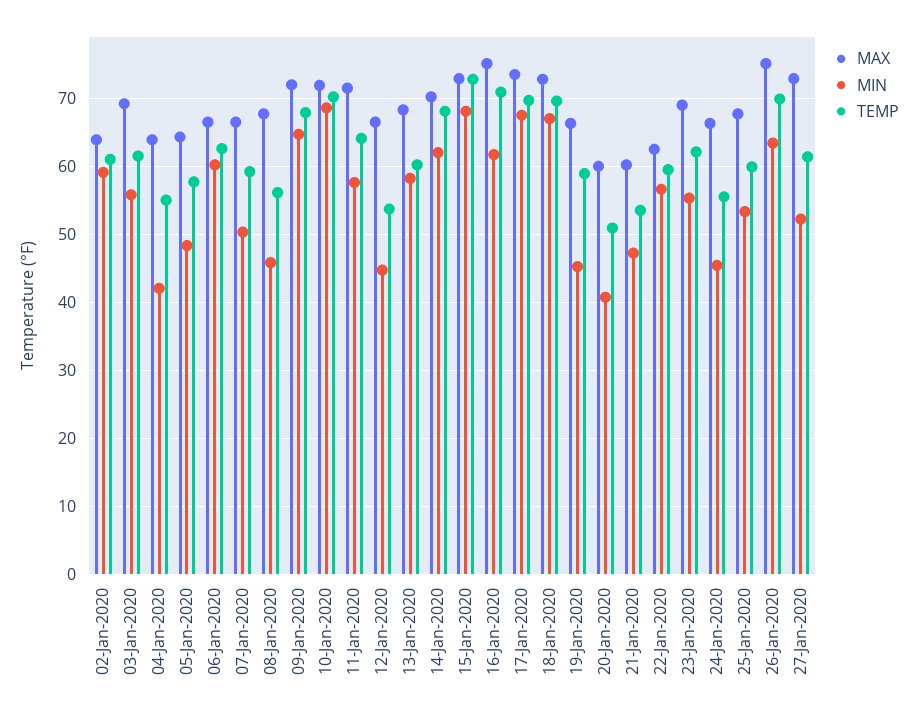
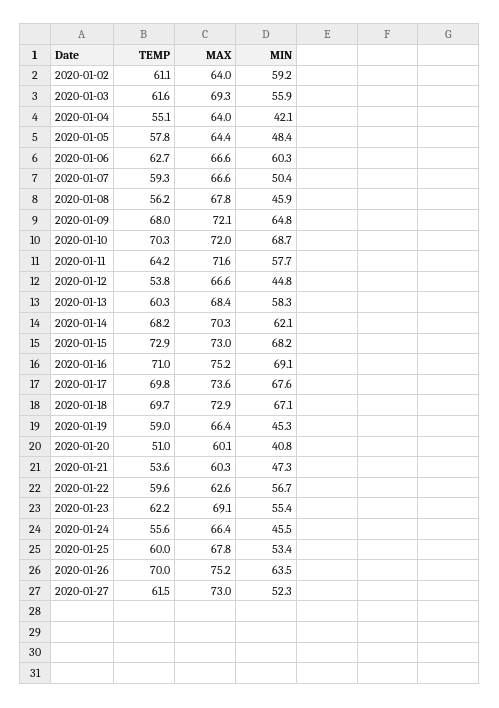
MIN, 16-Jan-2020: 62 -> 69.1

